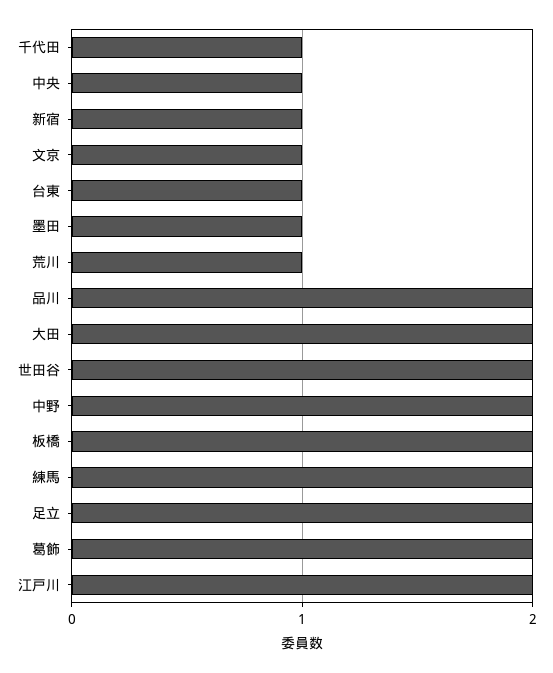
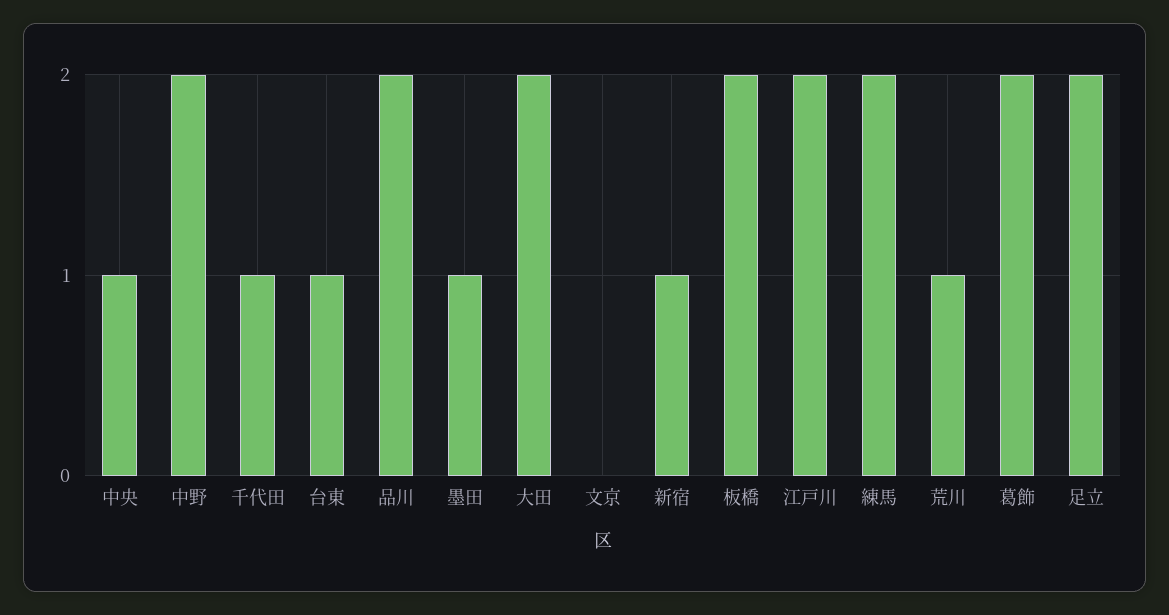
文京: 1 -> 0
世田谷: 2 -> none

